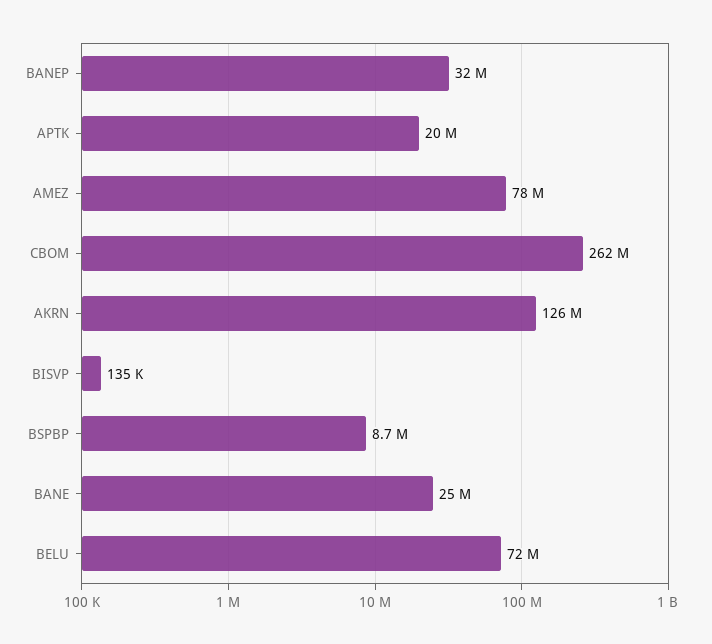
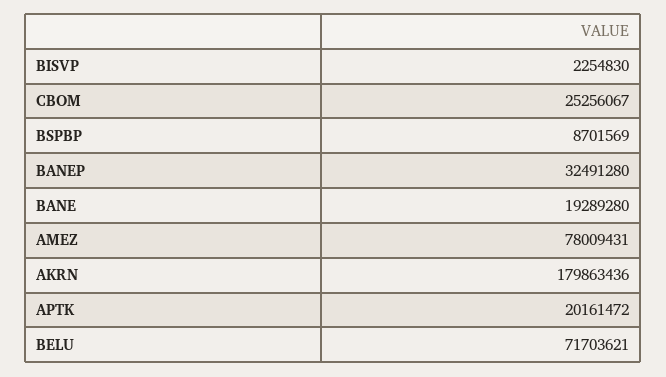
CBOM: 262000000 -> 25256067
AKRN: 126000000 -> 179863436
BISVP: 135000 -> 2254830
BANE: 25000000 -> 19289280

